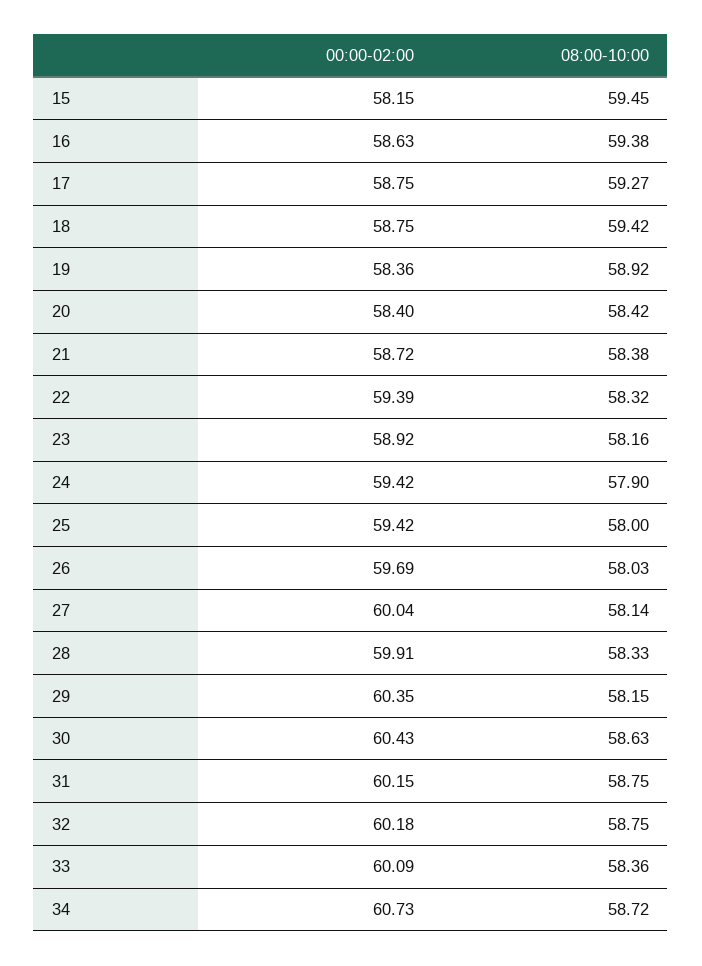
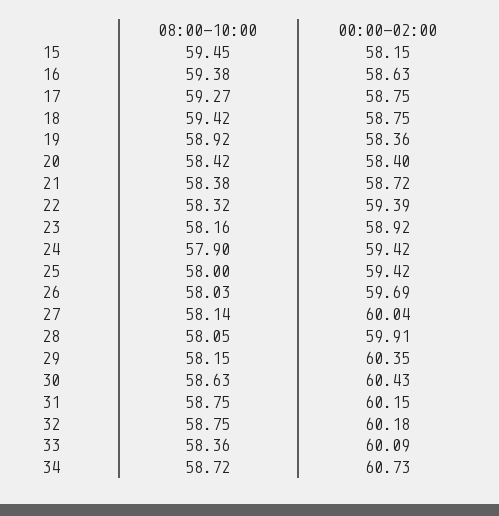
08:00-10:00, 28: 58.33 -> 58.05

